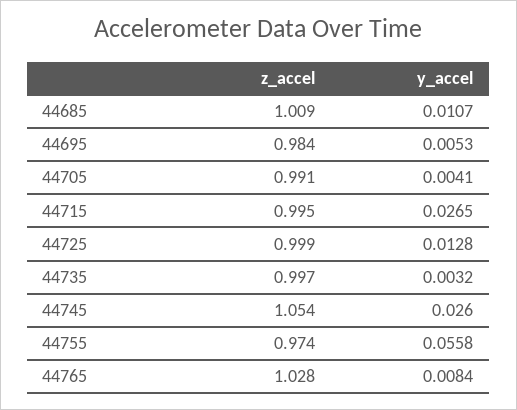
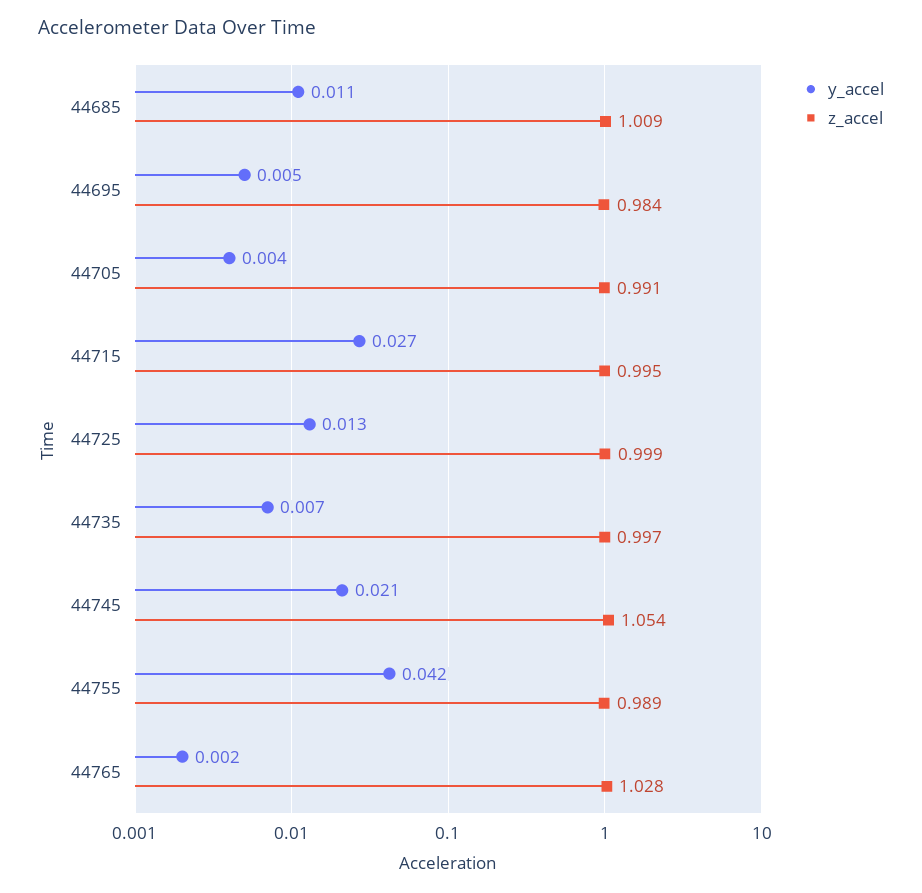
y_accel, 44735: 0.0032 -> 0.007
y_accel, 44745: 0.026 -> 0.021
z_accel, 44755: 0.974 -> 0.989
y_accel, 44755: 0.0558 -> 0.042
y_accel, 44765: 0.0084 -> 0.002

